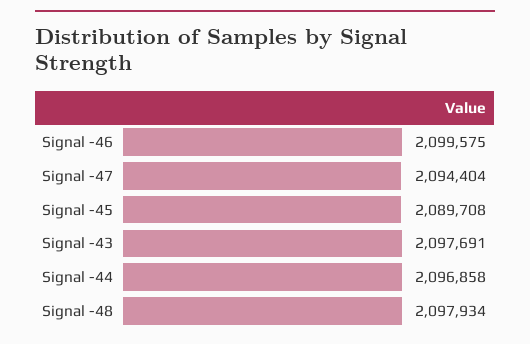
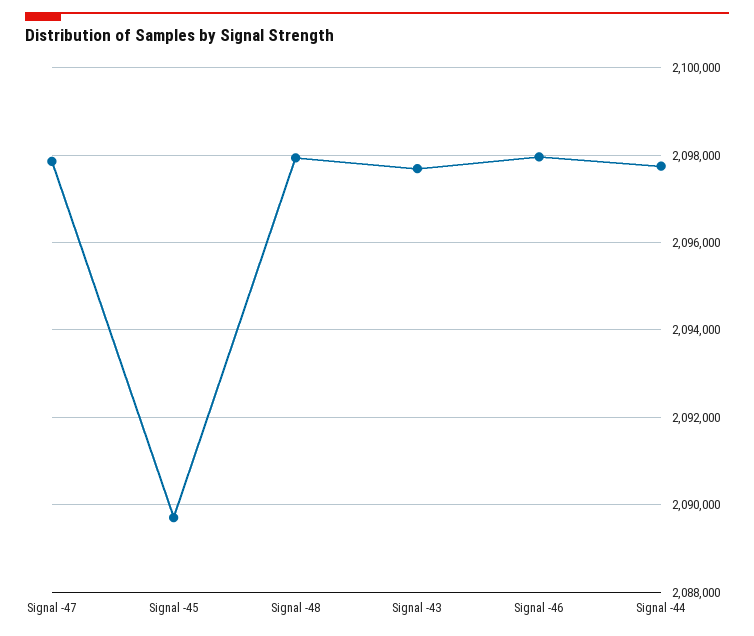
Signal -46: 2099575 -> 2098000
Signal -47: 2094404 -> 2097800
Signal -44: 2096858 -> 2097800

